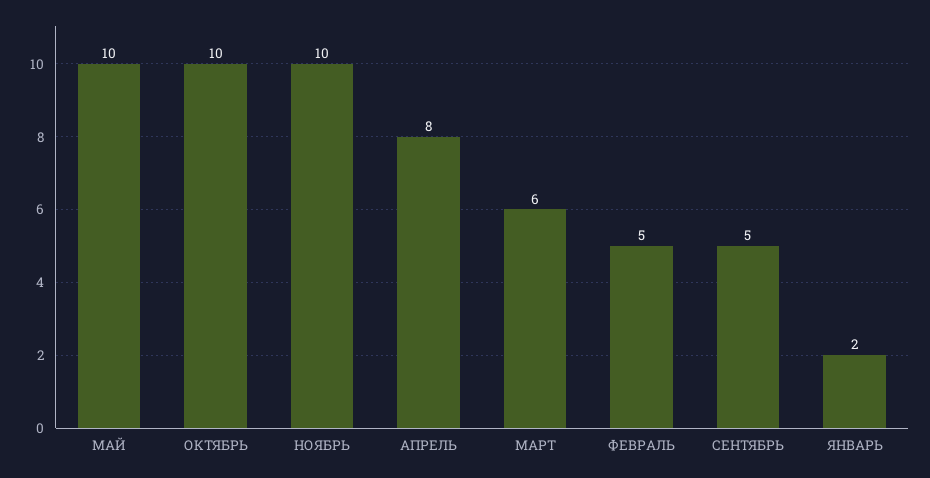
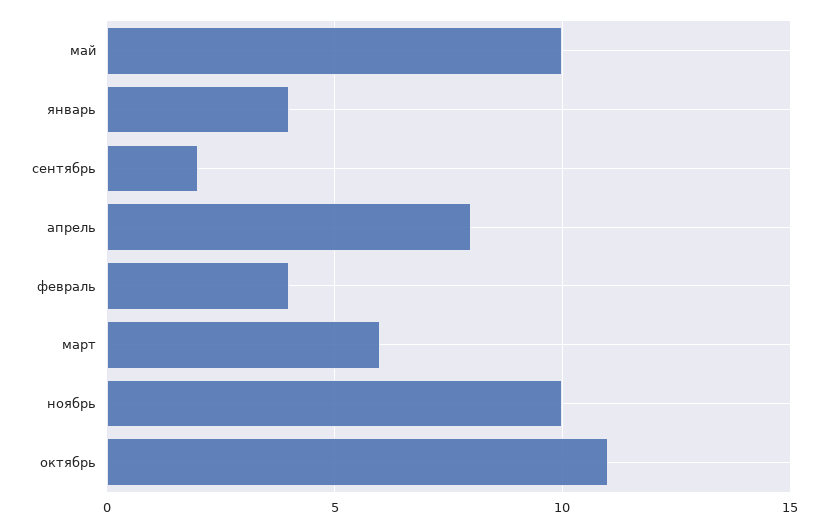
ОКТЯБРЬ: 10 -> 11
ФЕВРАЛЬ: 5 -> 4
СЕНТЯБРЬ: 5 -> 2
ЯНВАРЬ: 2 -> 4

